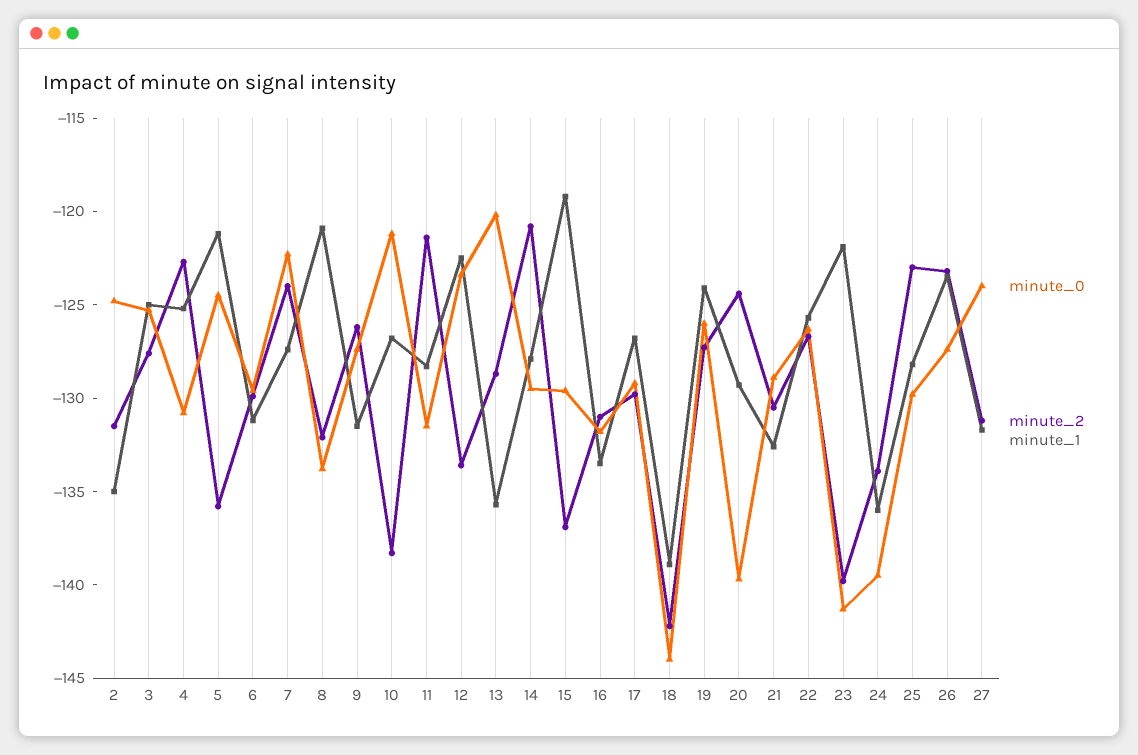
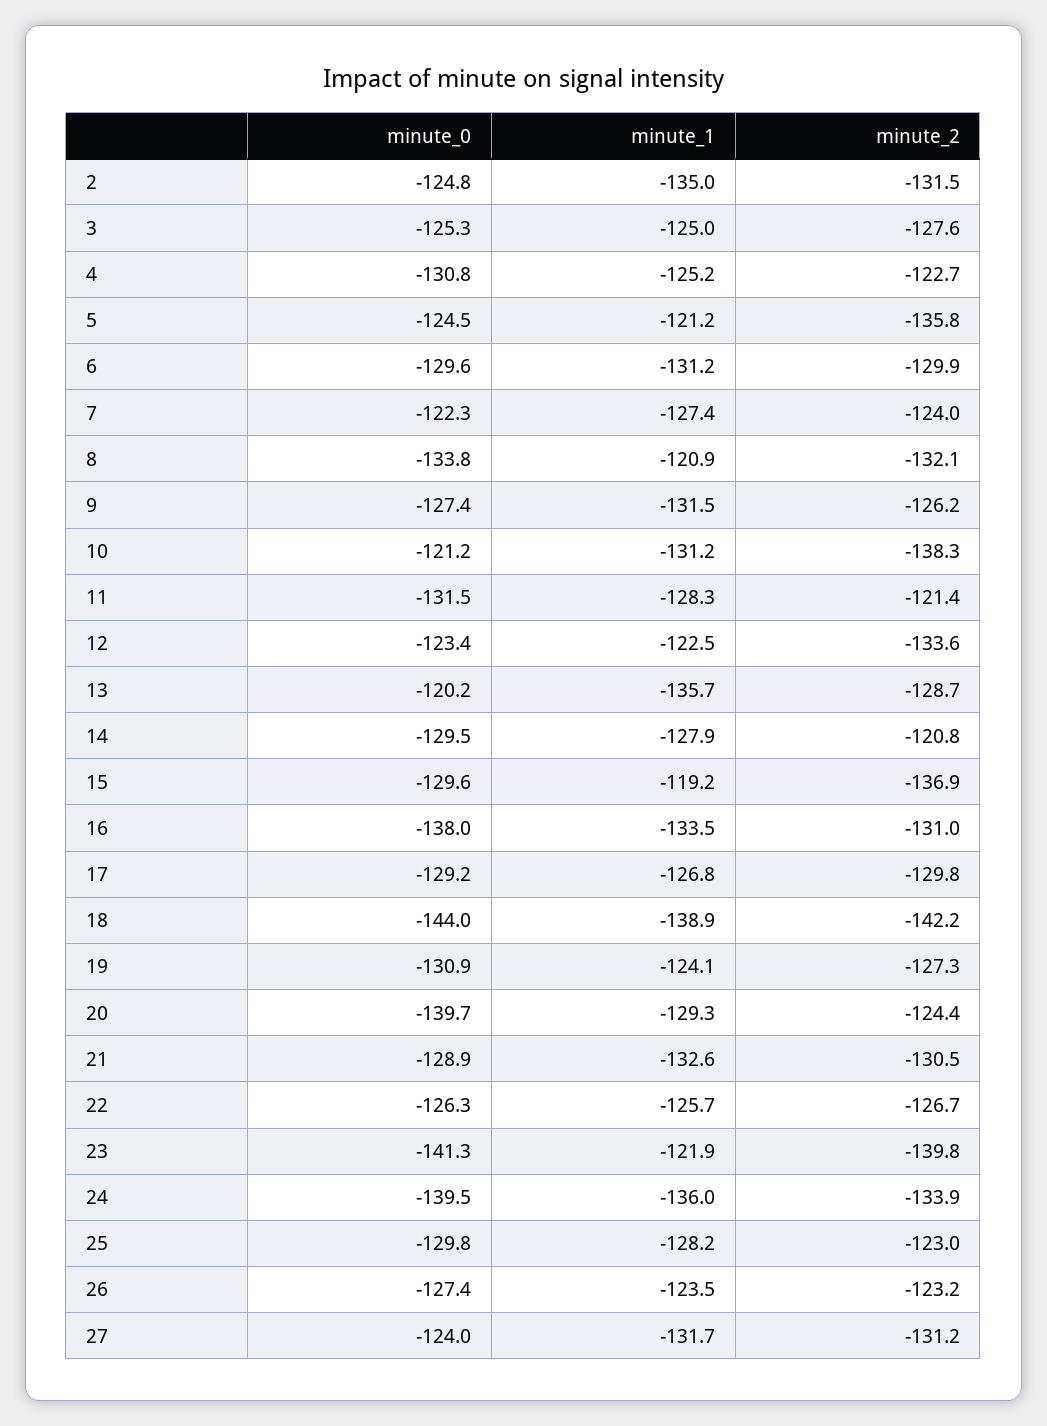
minute_1, 10: -127 -> -131.2
minute_0, 16: -132 -> -138
minute_0, 19: -126 -> -130.9

